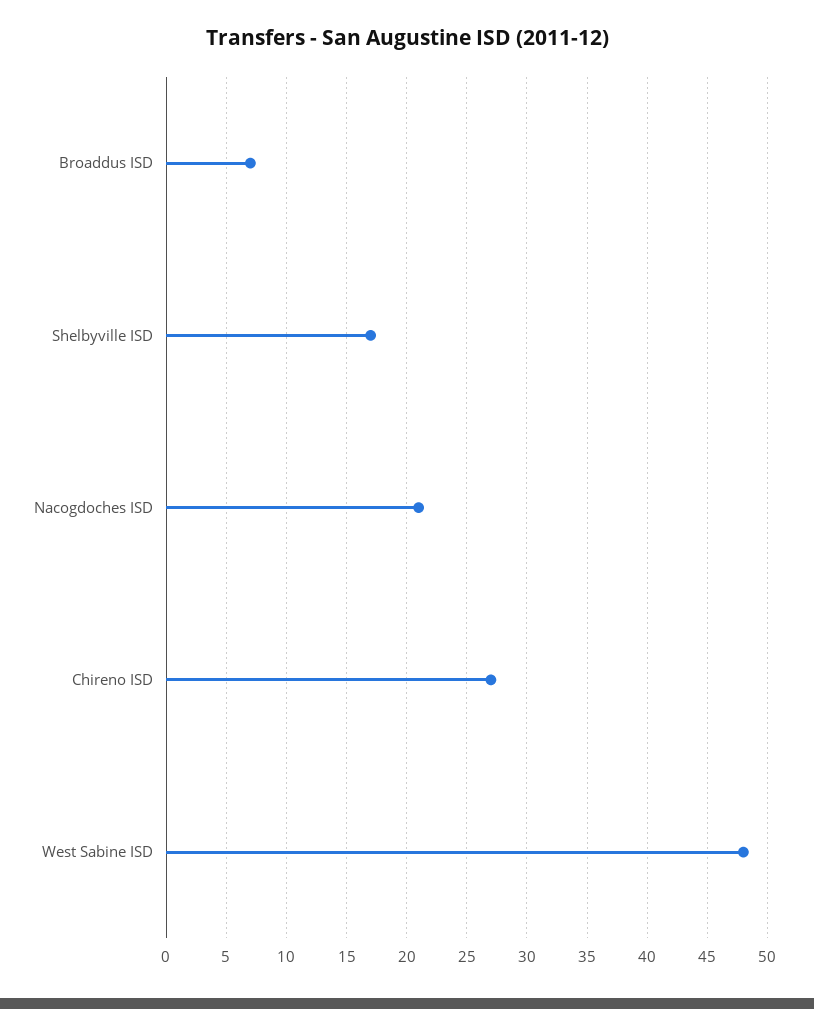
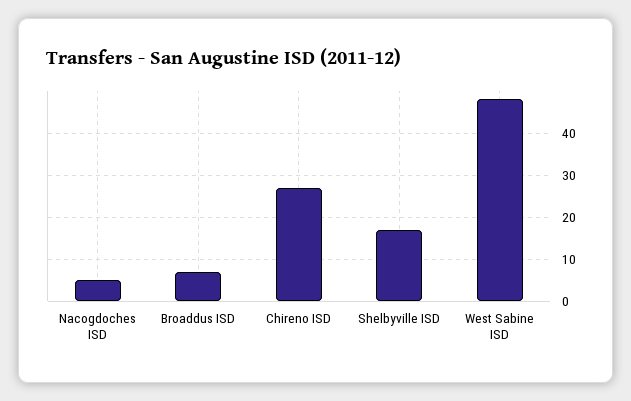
Nacogdoches ISD: 21 -> 5

